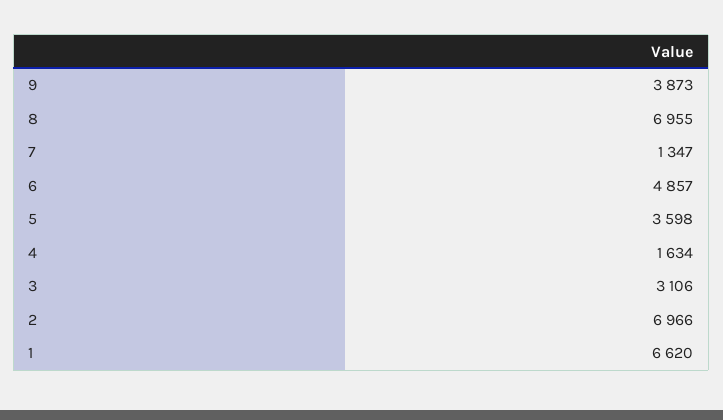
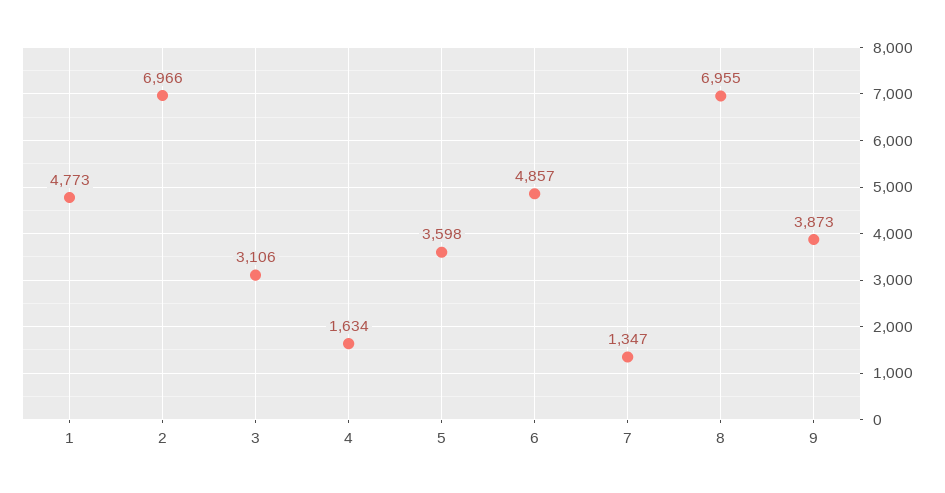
1: 6620 -> 4773

